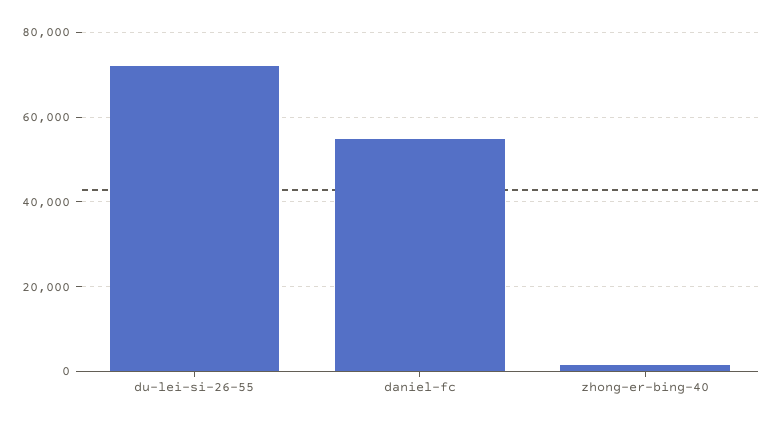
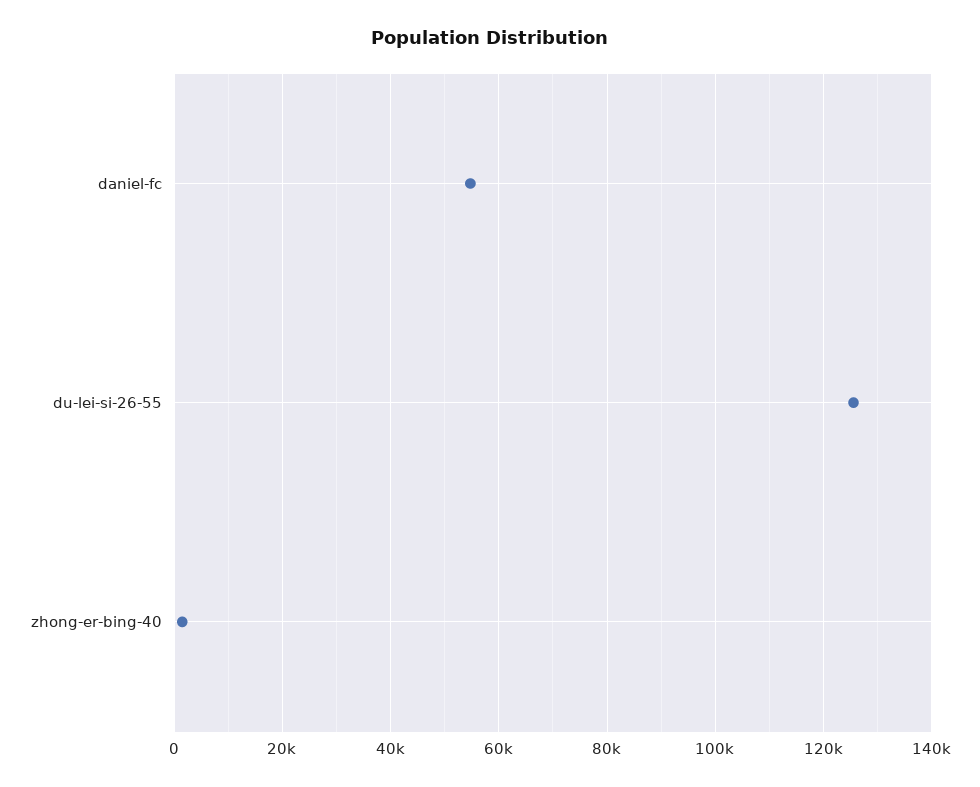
du-lei-si-26-55: 72000 -> 126000

